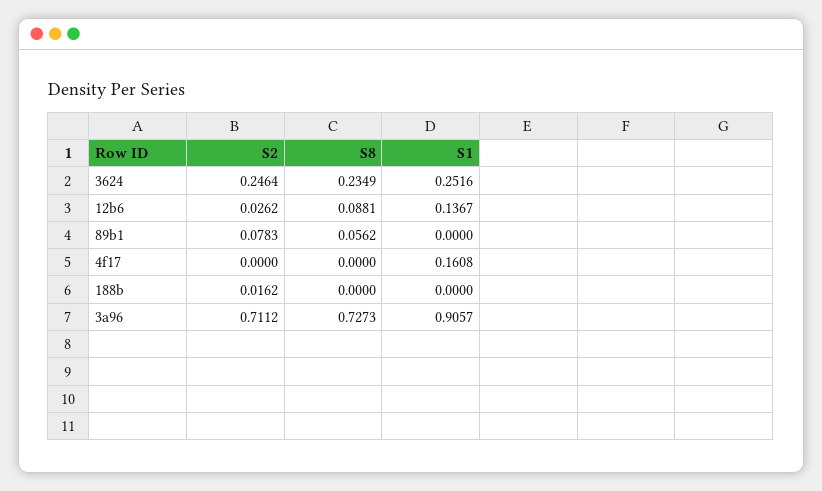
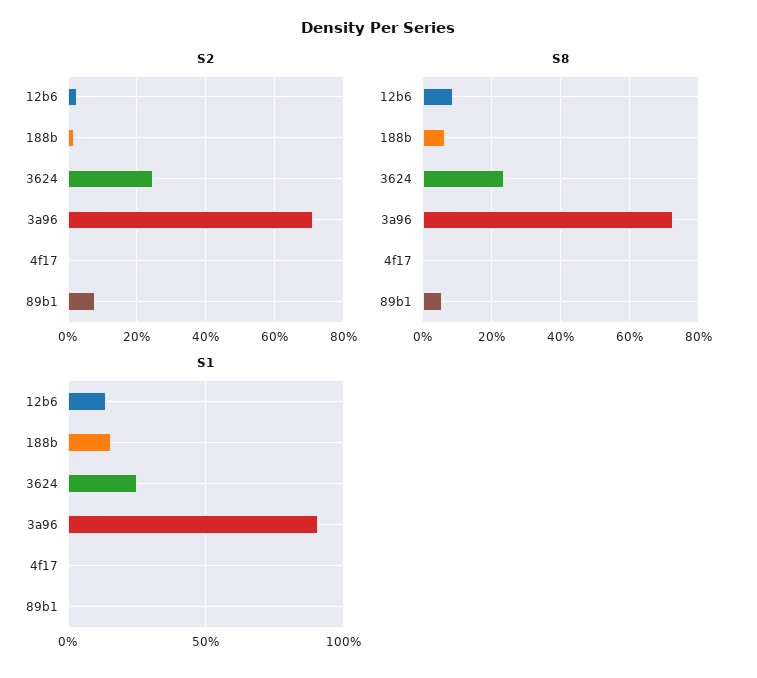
S1, 4f17: 0.1608 -> 0
S8, 188b: 0 -> 0.06
S1, 188b: 0 -> 0.15

